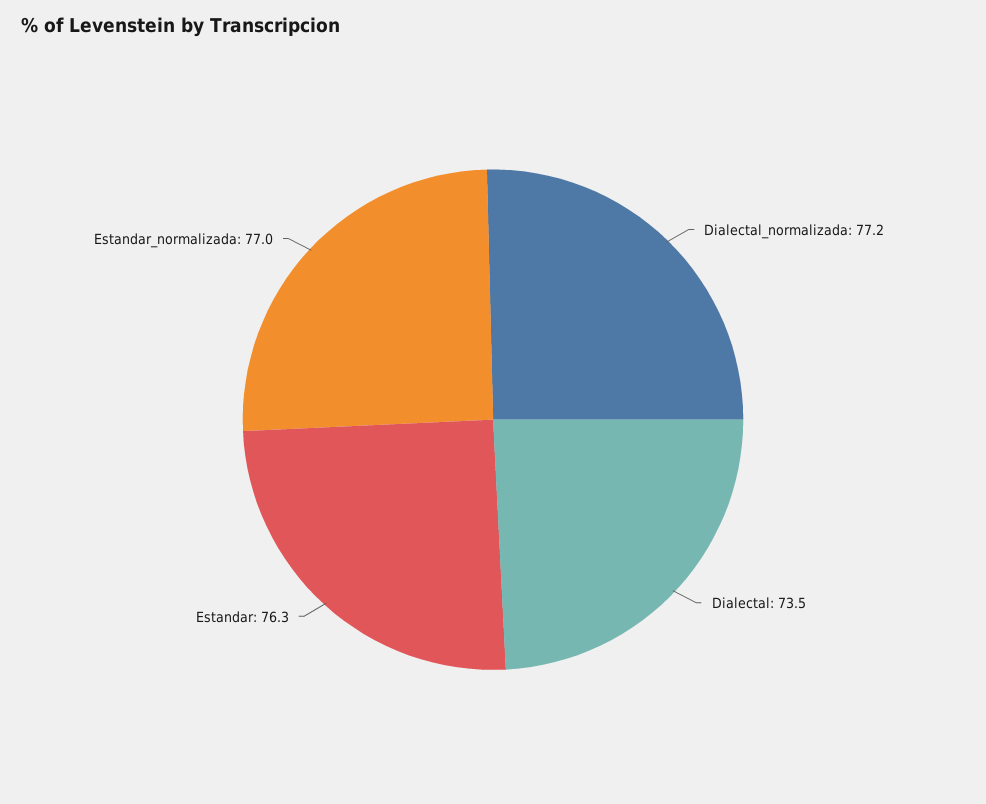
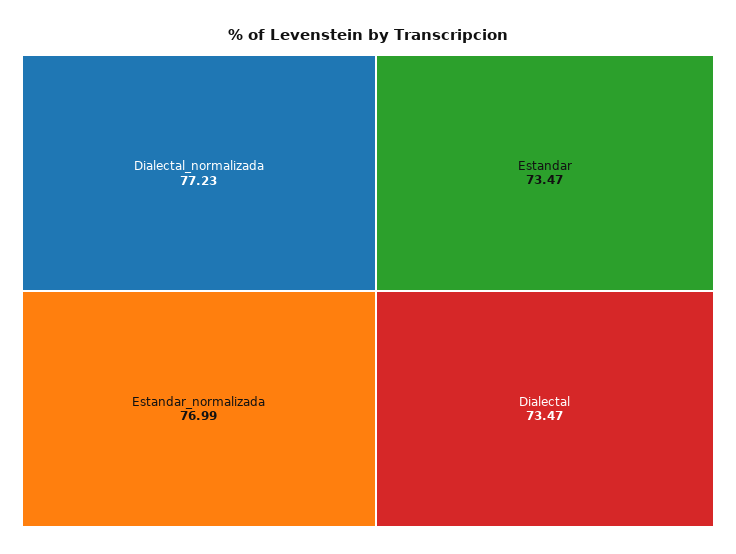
Estandar: 76.3 -> 73.47

